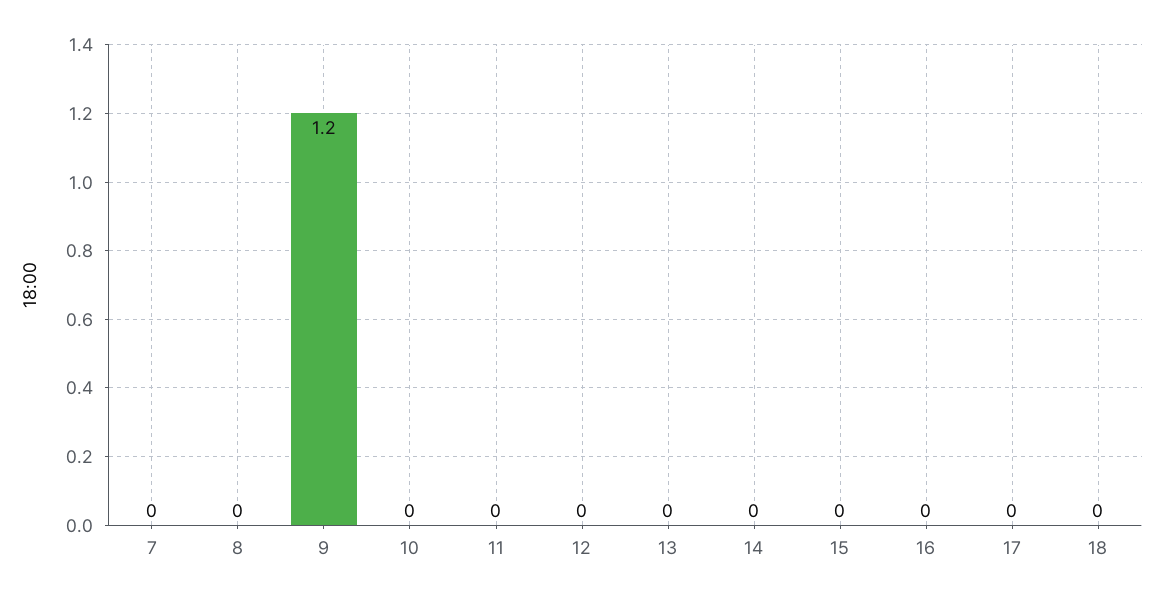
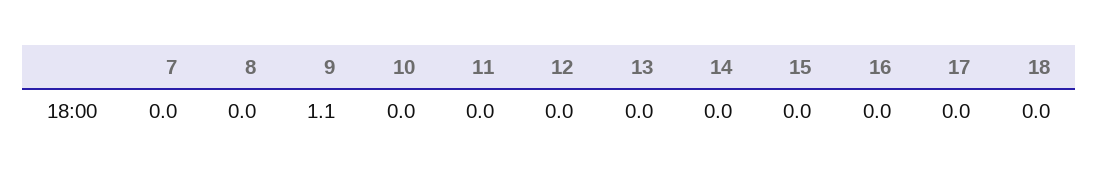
9: 1.2 -> 1.1

